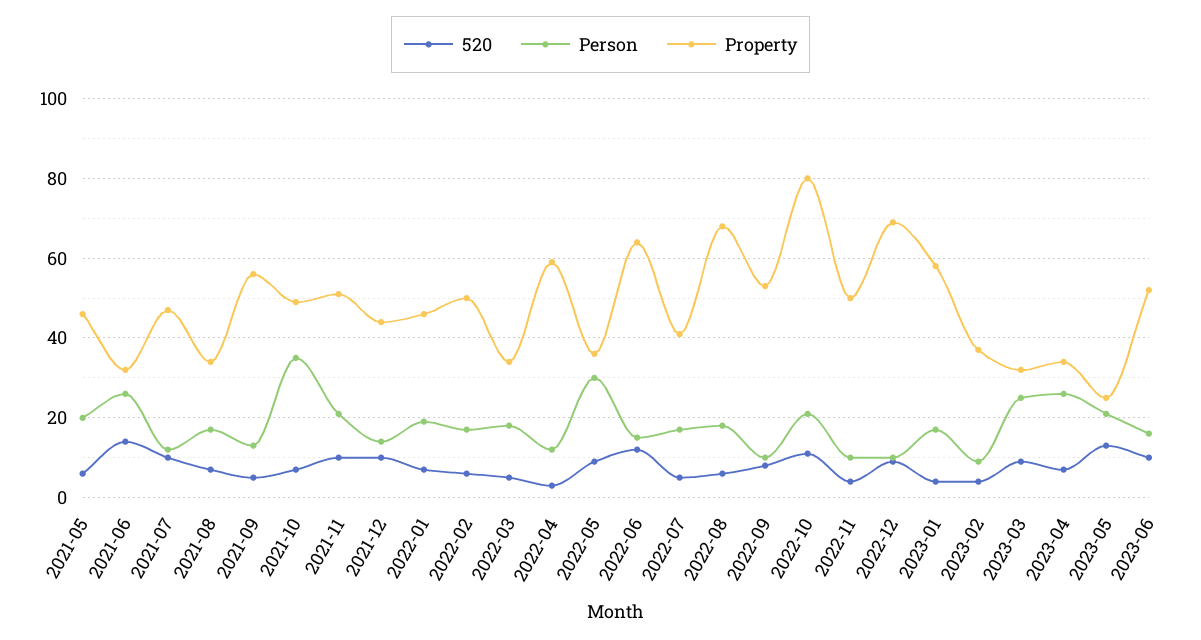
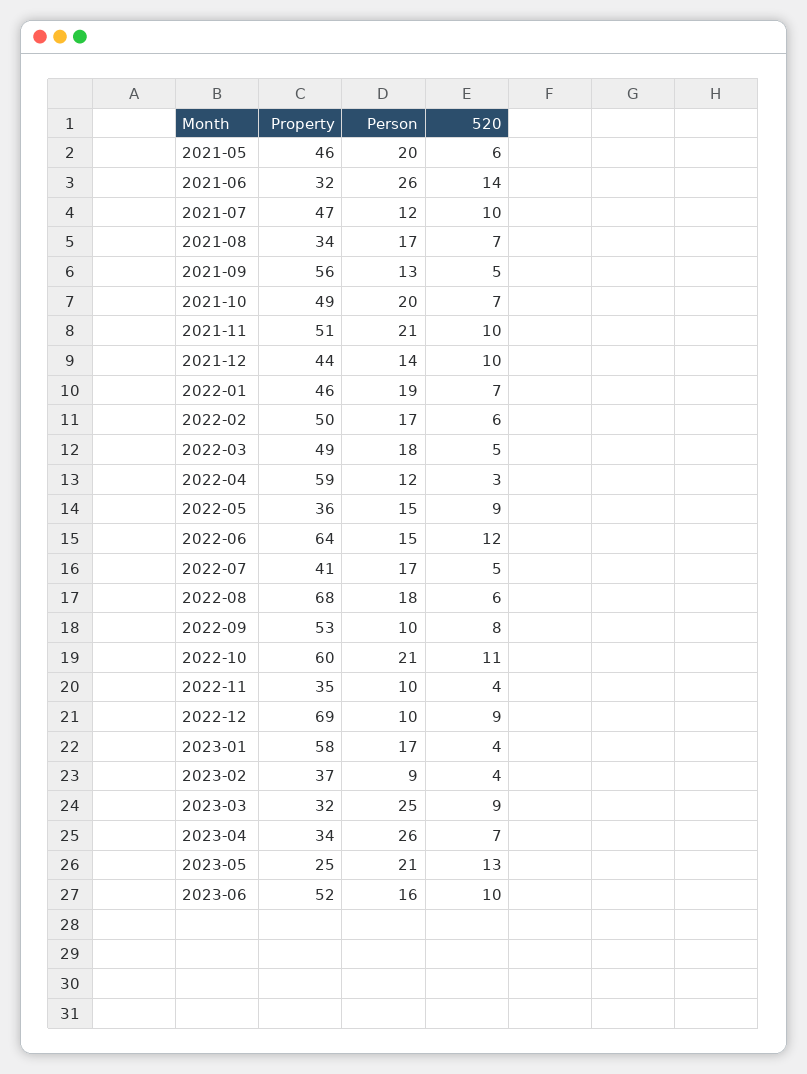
Person, 2021-10: 35 -> 20
Property, 2022-03: 35 -> 49
Person, 2022-05: 30 -> 15
Property, 2022-10: 80 -> 60
Property, 2022-11: 50 -> 35

